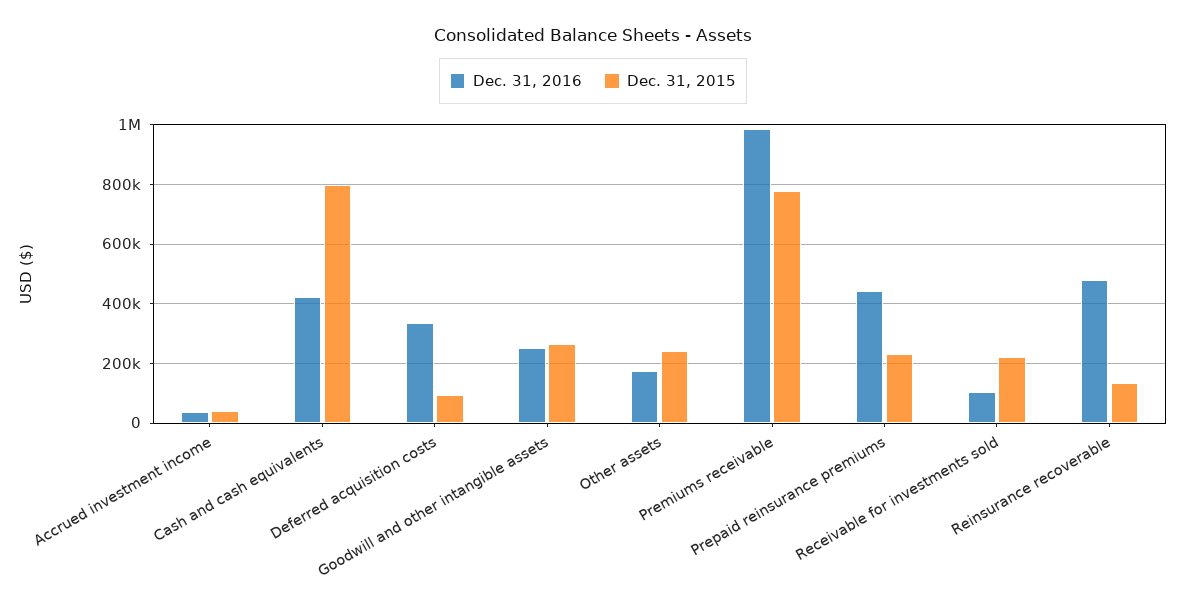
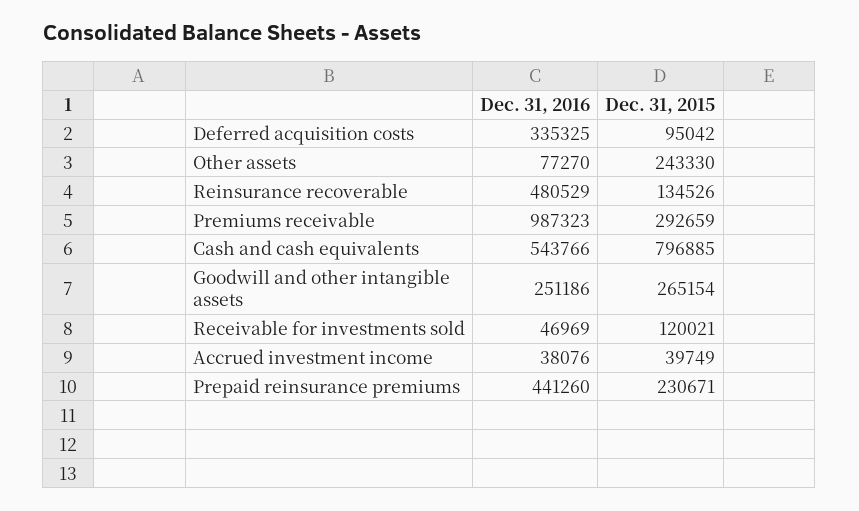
Dec. 31, 2016, Cash and cash equivalents: 425000 -> 543766
Dec. 31, 2016, Other assets: 175000 -> 77270
Dec. 31, 2015, Premiums receivable: 775000 -> 292659
Dec. 31, 2016, Receivable for investments sold: 100000 -> 46969
Dec. 31, 2015, Receivable for investments sold: 225000 -> 120021

